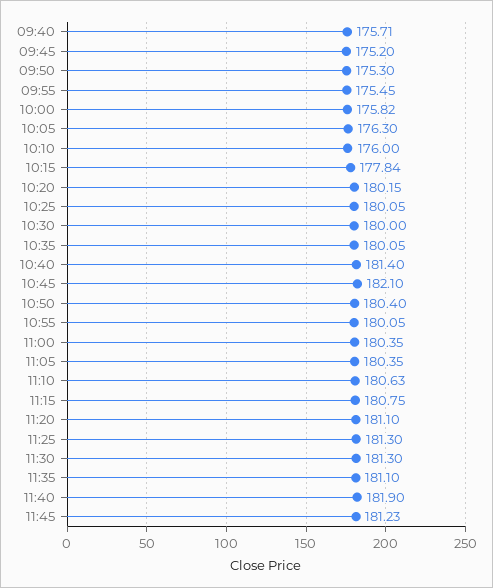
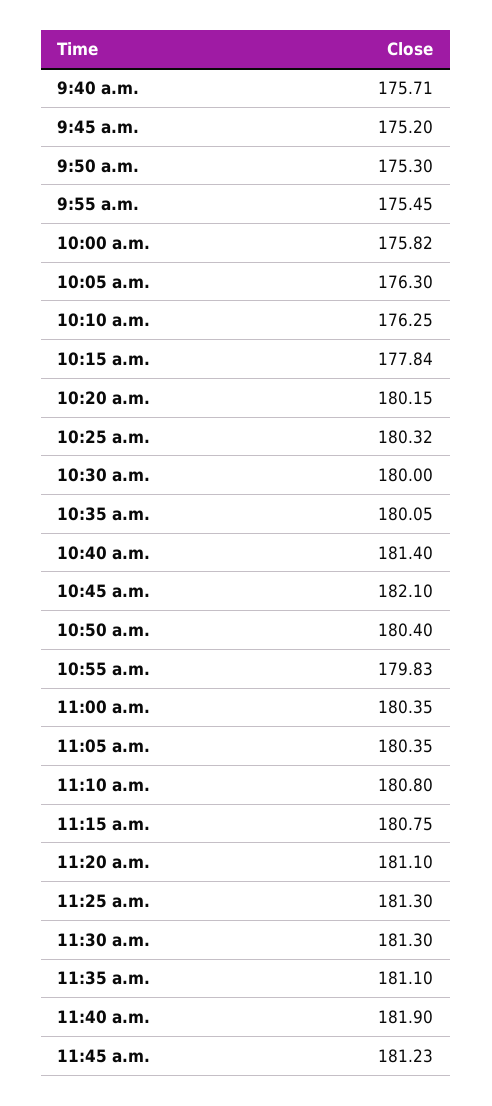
10:10: 176 -> 176.25
10:25: 180.05 -> 180.32
10:55: 180.05 -> 179.83
11:10: 180.63 -> 180.8

